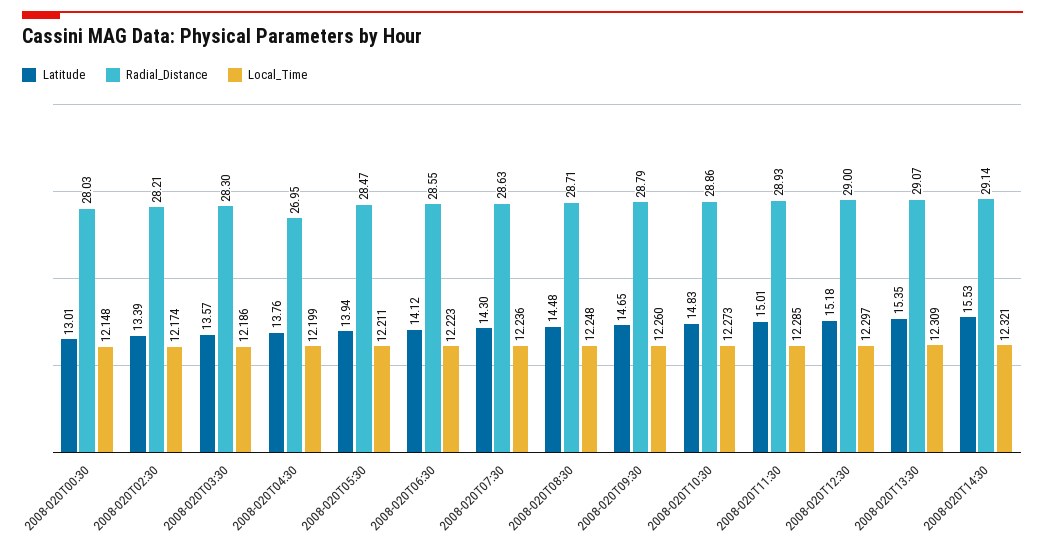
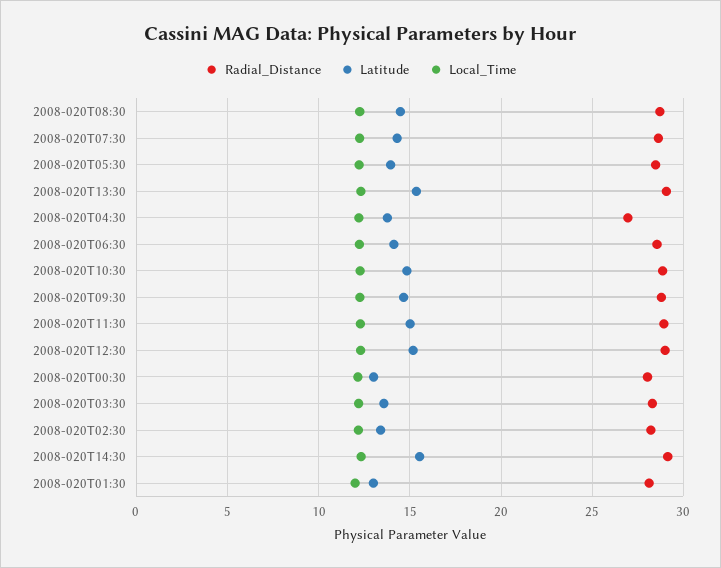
Radial_Distance, 2008-020T01:30: none -> 28
Latitude, 2008-020T01:30: none -> 13
Local_Time, 2008-020T01:30: none -> 12

